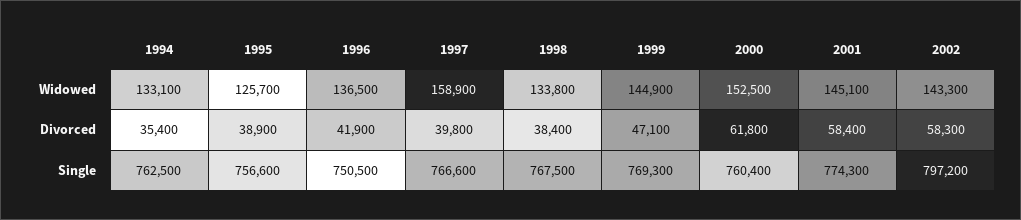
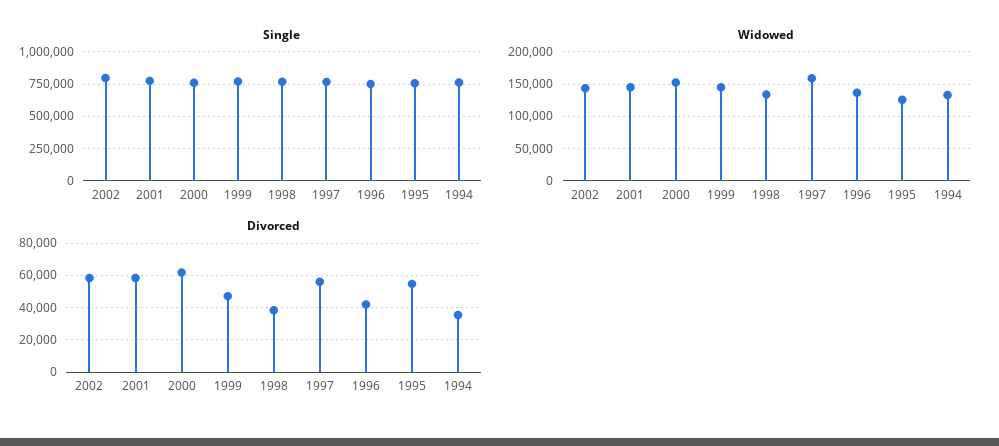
Divorced, 1995: 38900 -> 55000
Divorced, 1997: 39800 -> 55000

